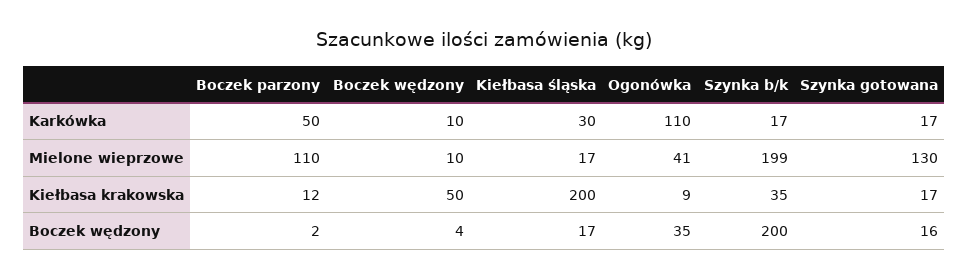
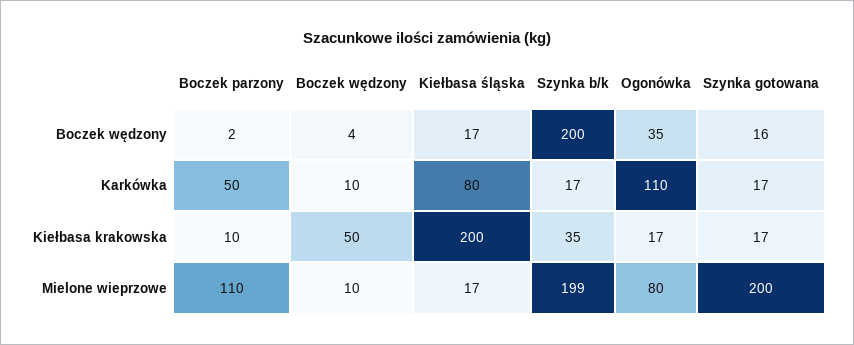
Kiełbasa śląska, Karkówka: 30 -> 80
Ogonówka, Mielone wieprzowe: 41 -> 80
Szynka gotowana, Mielone wieprzowe: 130 -> 200
Boczek parzony, Kiełbasa krakowska: 12 -> 10
Ogonówka, Kiełbasa krakowska: 9 -> 17

